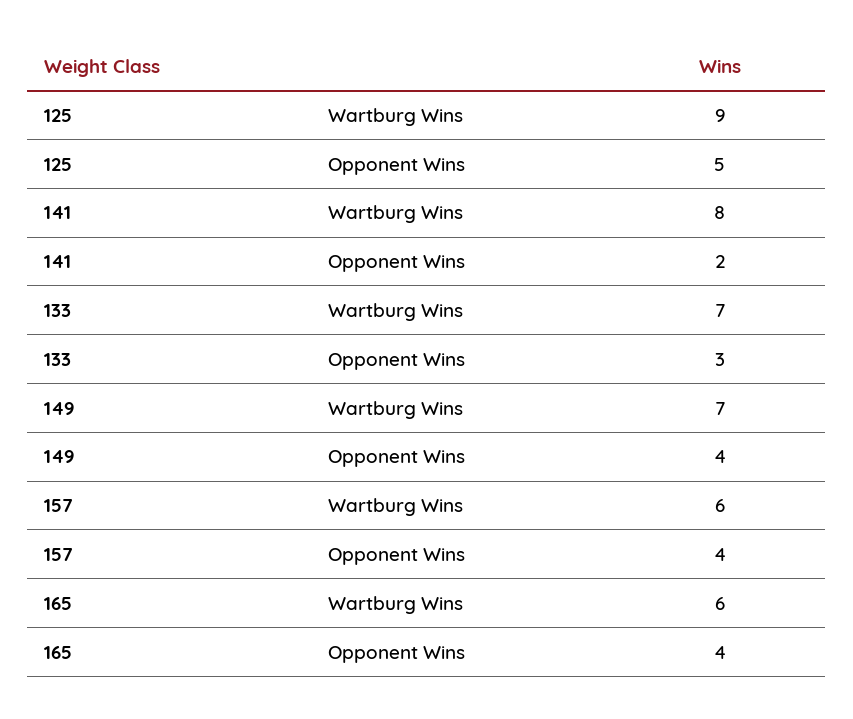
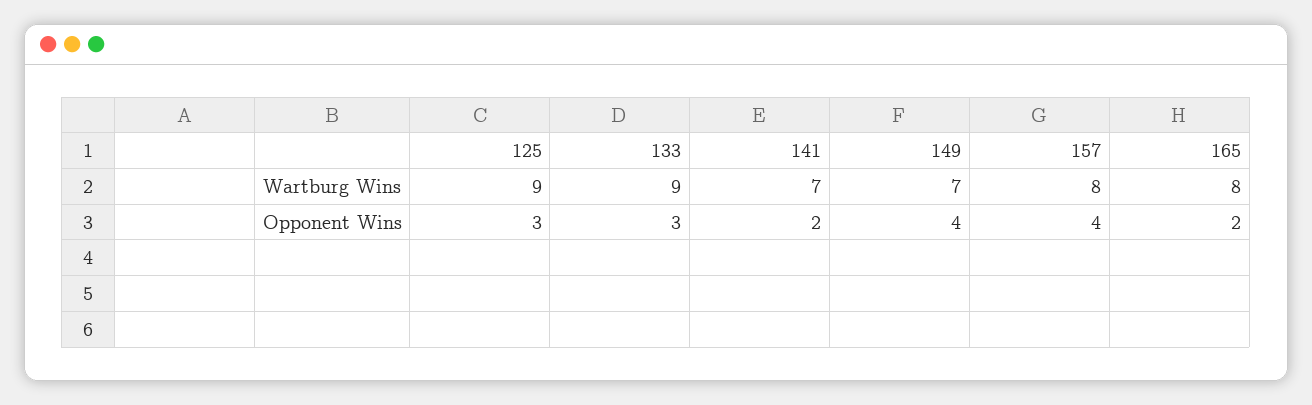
125, Opponent Wins: 5 -> 3
141, Wartburg Wins: 8 -> 7
133, Wartburg Wins: 7 -> 9
157, Wartburg Wins: 6 -> 8
165, Wartburg Wins: 6 -> 8
165, Opponent Wins: 4 -> 2

